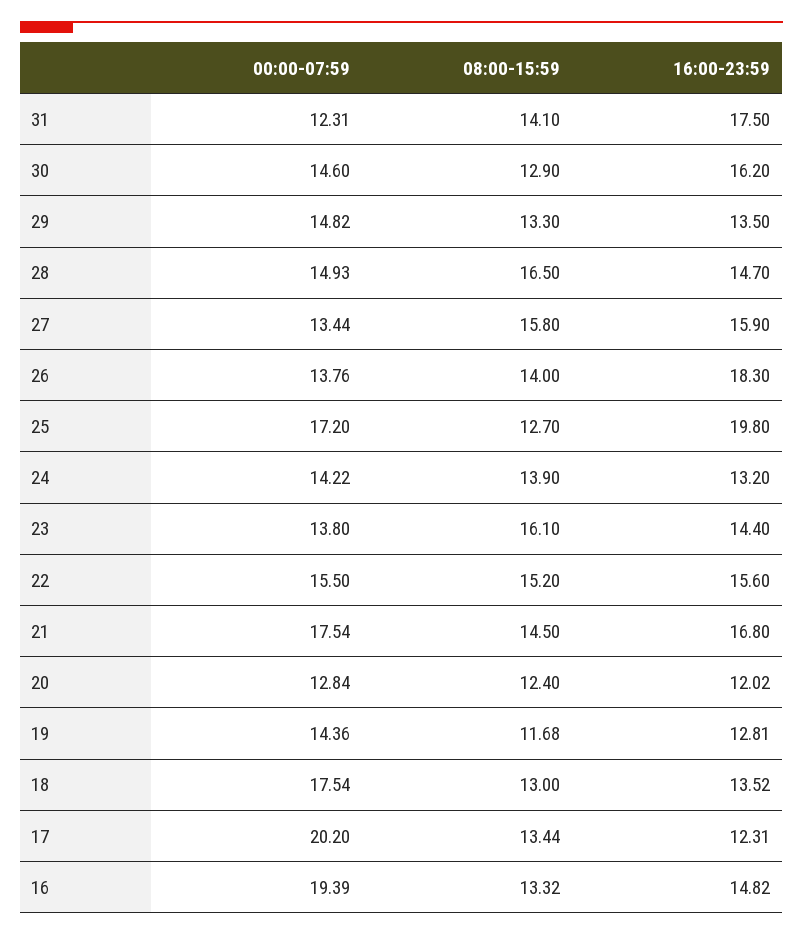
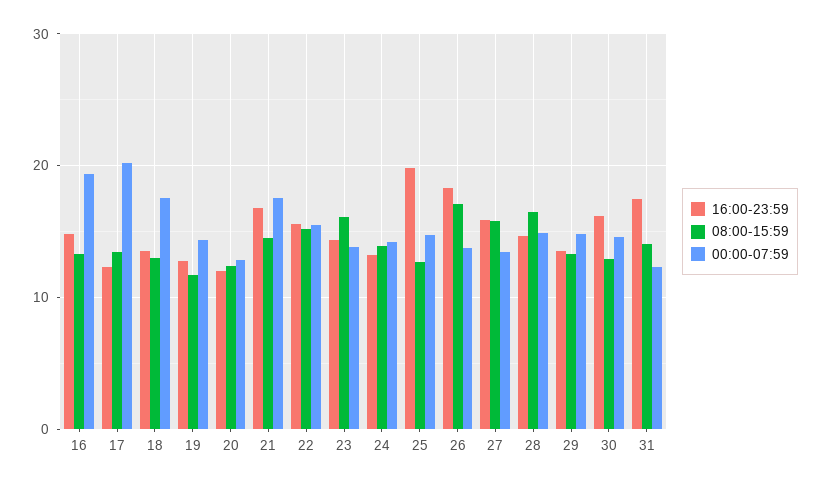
08:00-15:59, 26: 14 -> 17
00:00-07:59, 25: 17.2 -> 15

